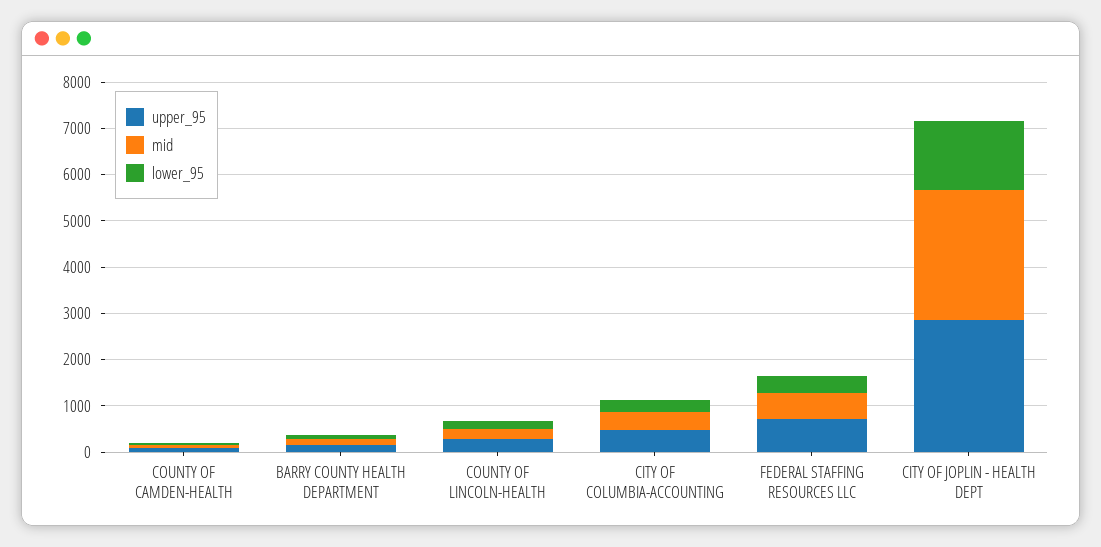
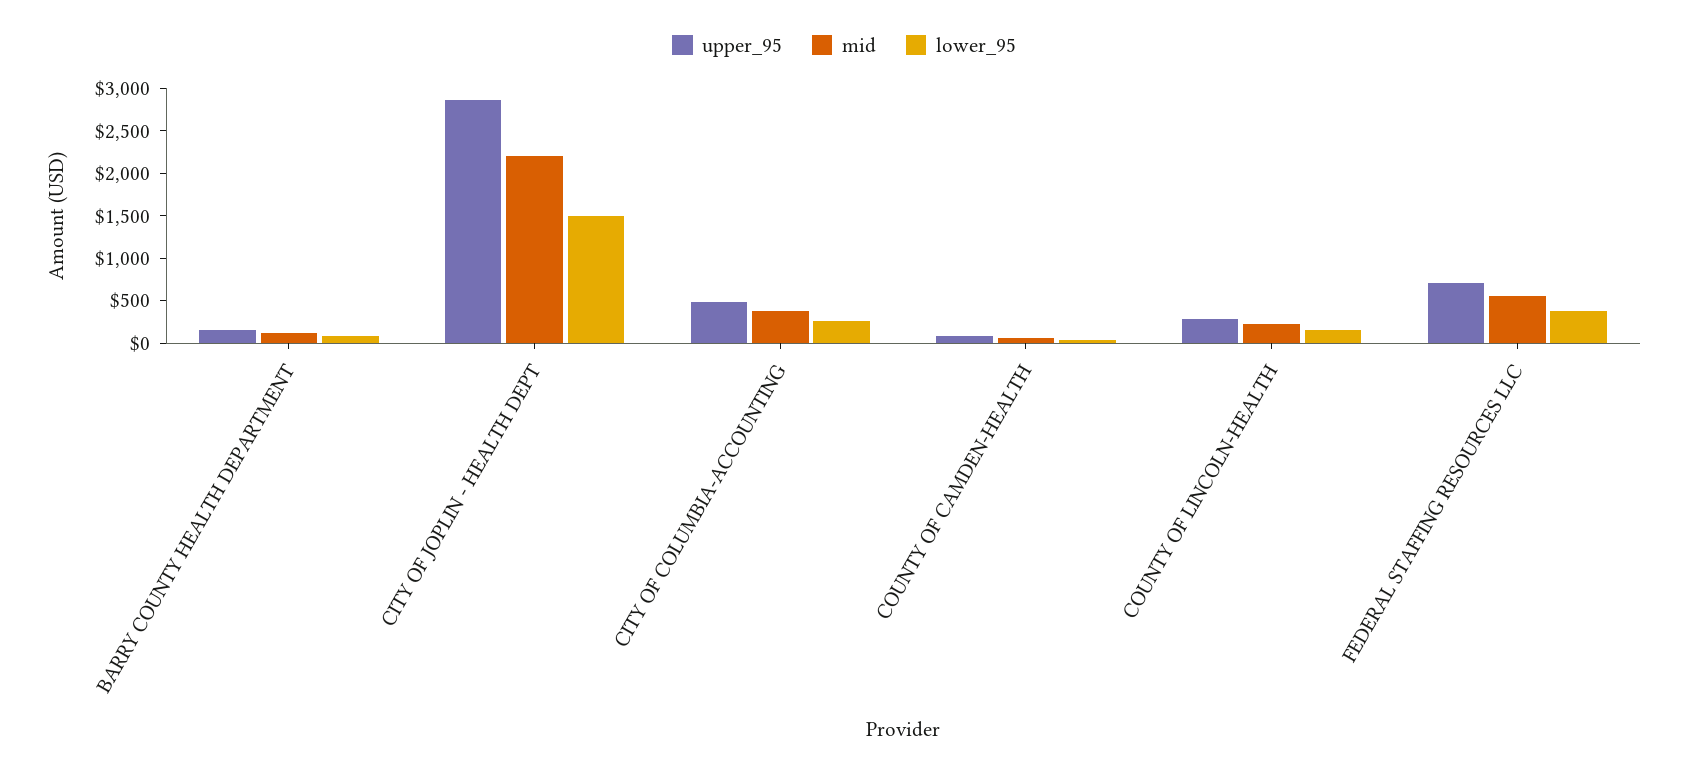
mid, CITY OF JOPLIN - HEALTH DEPT: 2800 -> 2200

